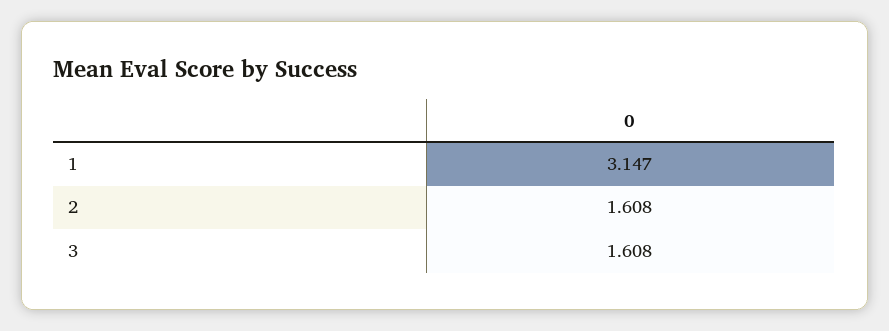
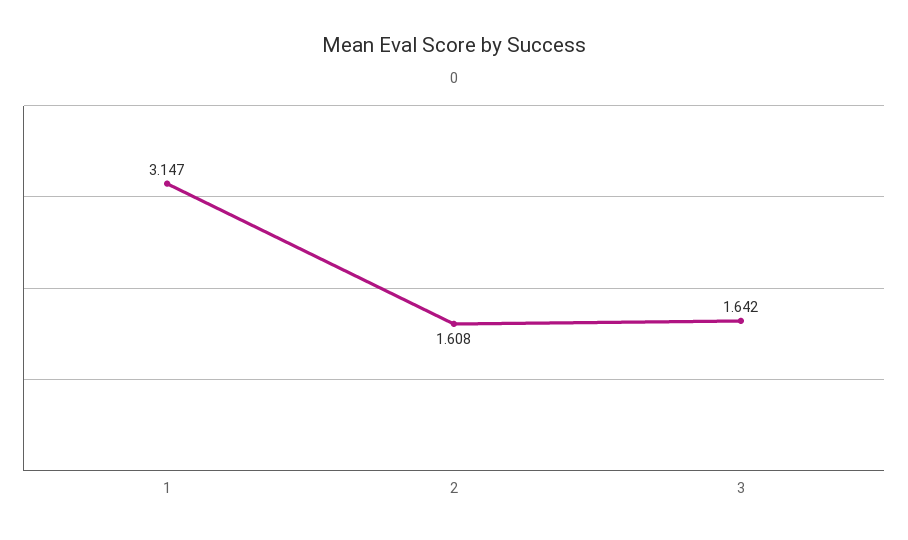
3: 1.608 -> 1.642

